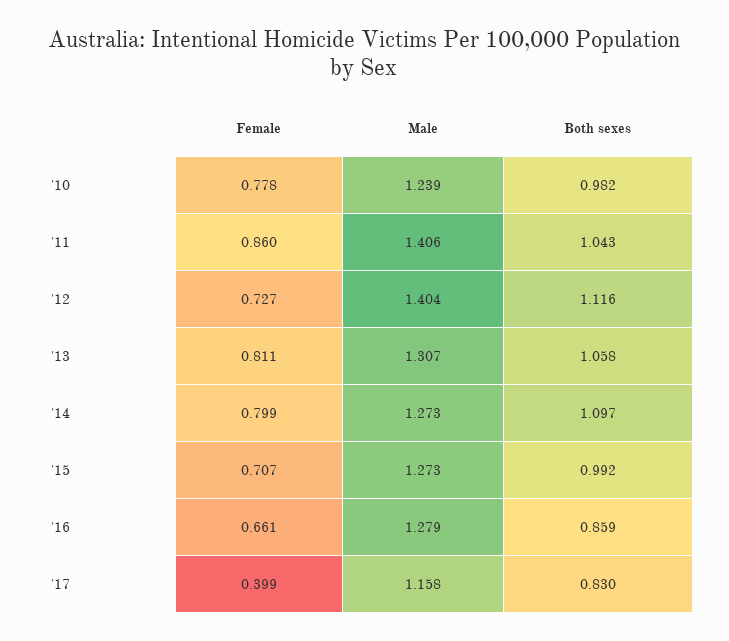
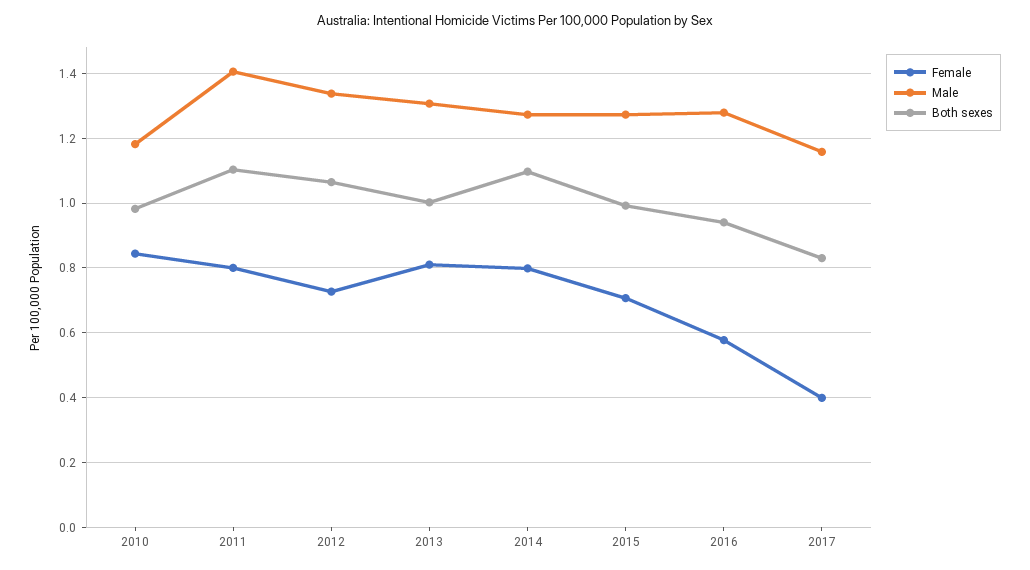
Female, '10: 0.778 -> 0.84
Male, '10: 1.239 -> 1.18
Female, '11: 0.86 -> 0.8
Both sexes, '11: 1.043 -> 1.1
Male, '12: 1.404 -> 1.34
Both sexes, '12: 1.116 -> 1.06
Both sexes, '13: 1.058 -> 1
Female, '16: 0.661 -> 0.58
Both sexes, '16: 0.859 -> 0.94

